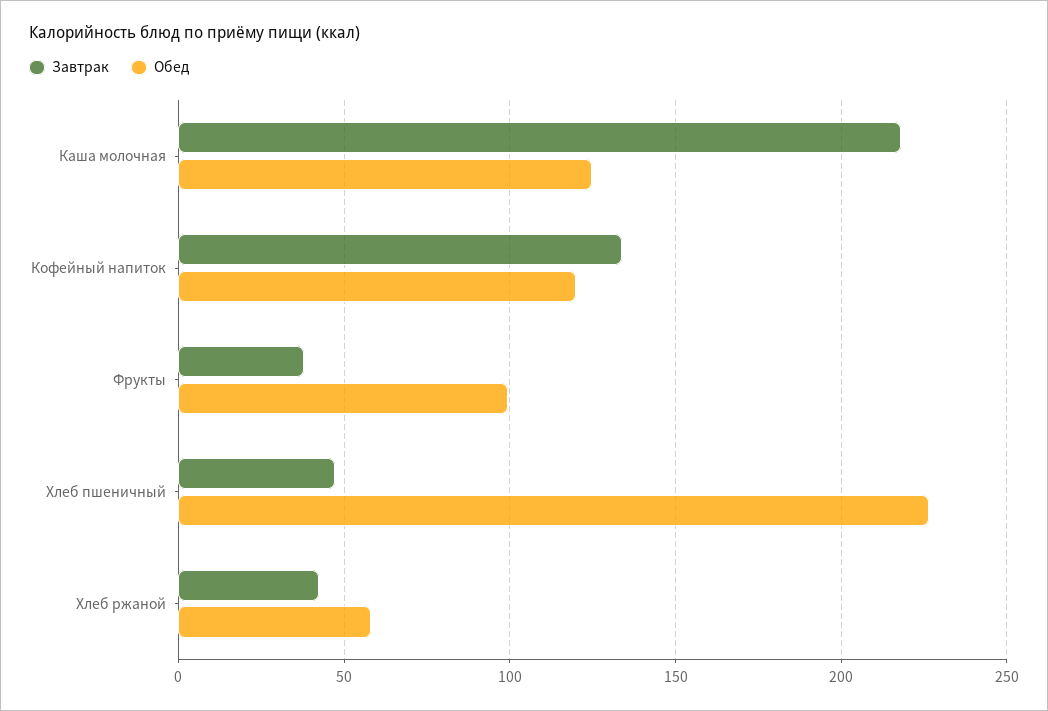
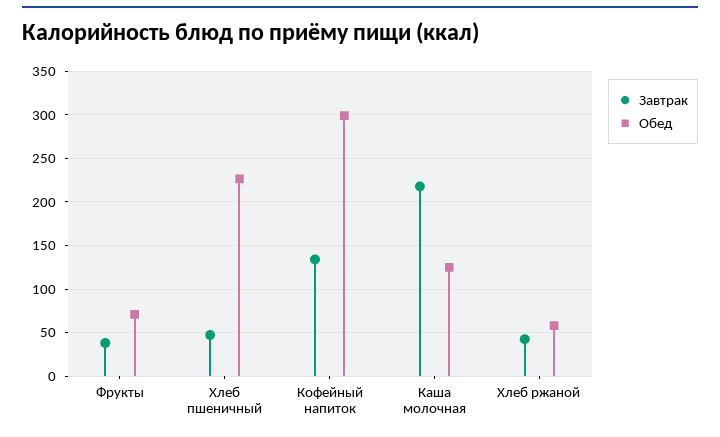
Обед, Кофейный напиток: 120 -> 300
Обед, Фрукты: 100 -> 70

